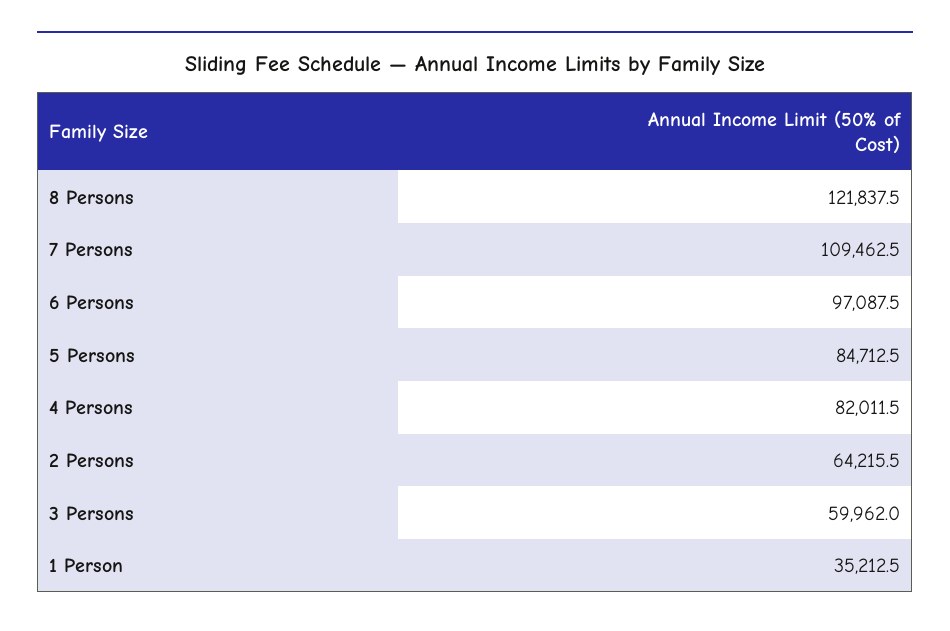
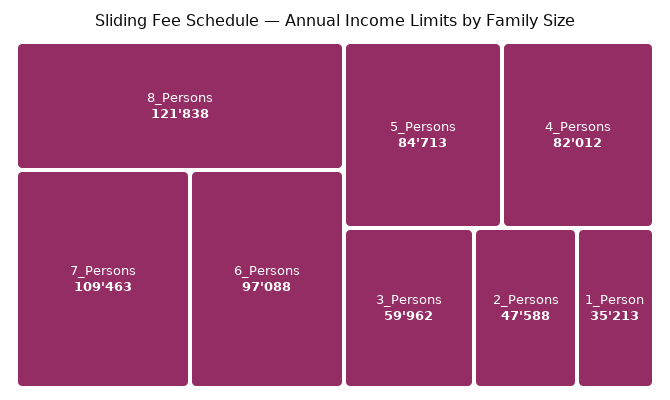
2 Persons: 64215.5 -> 47588

